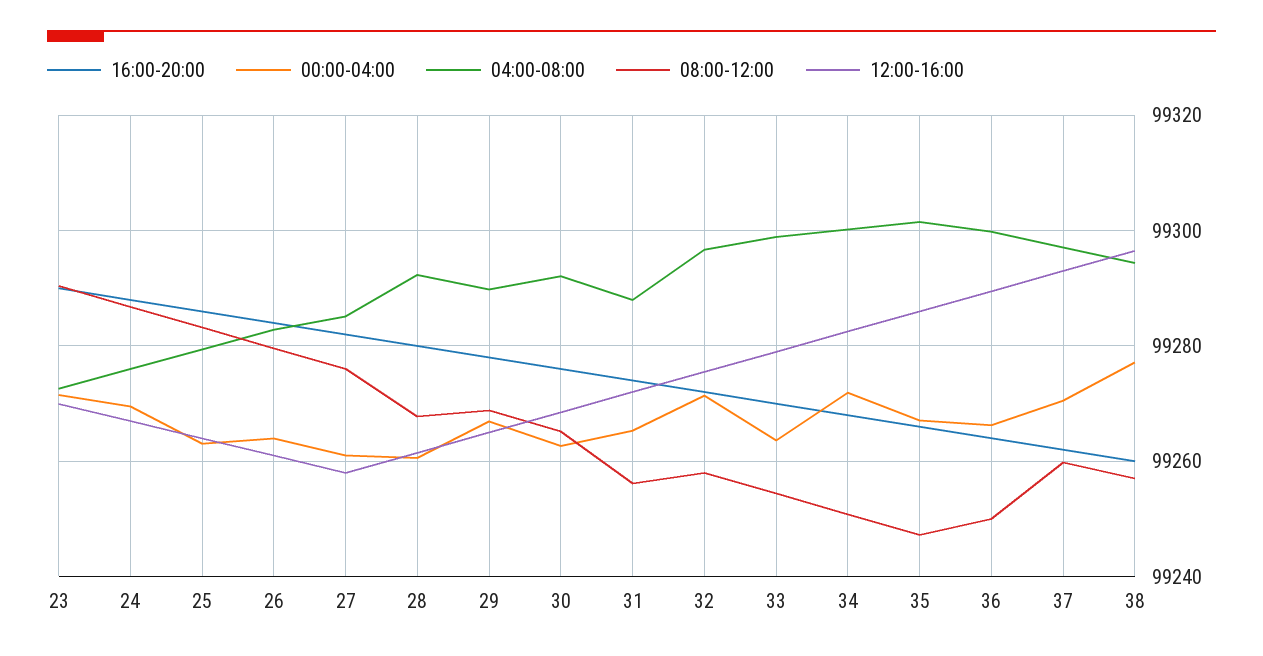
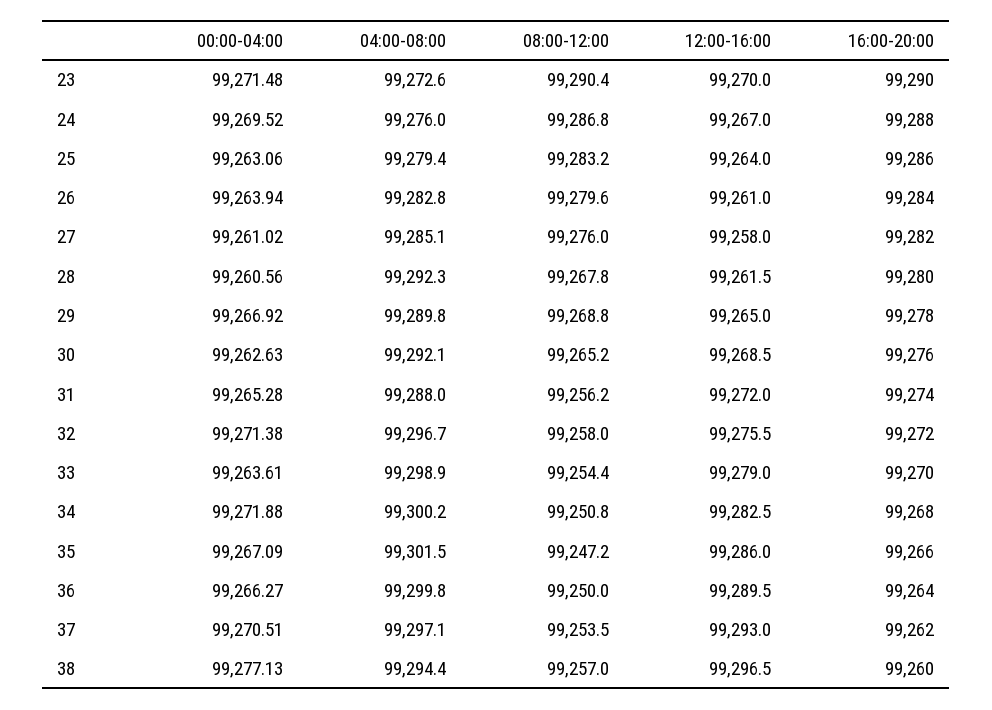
08:00-12:00, 37: 99260 -> 99253.5

